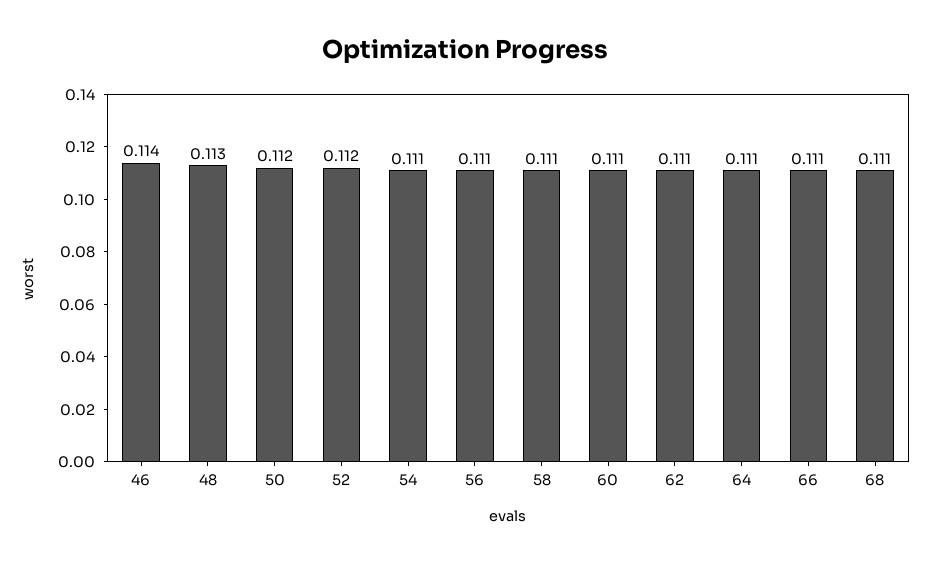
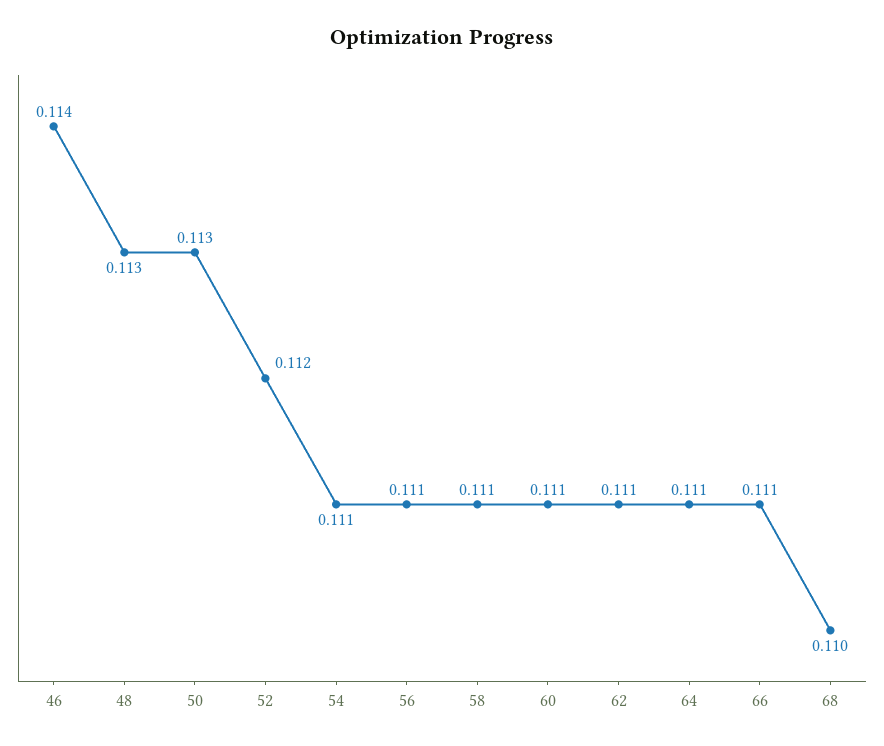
50: 0.112 -> 0.113
68: 0.111 -> 0.11

